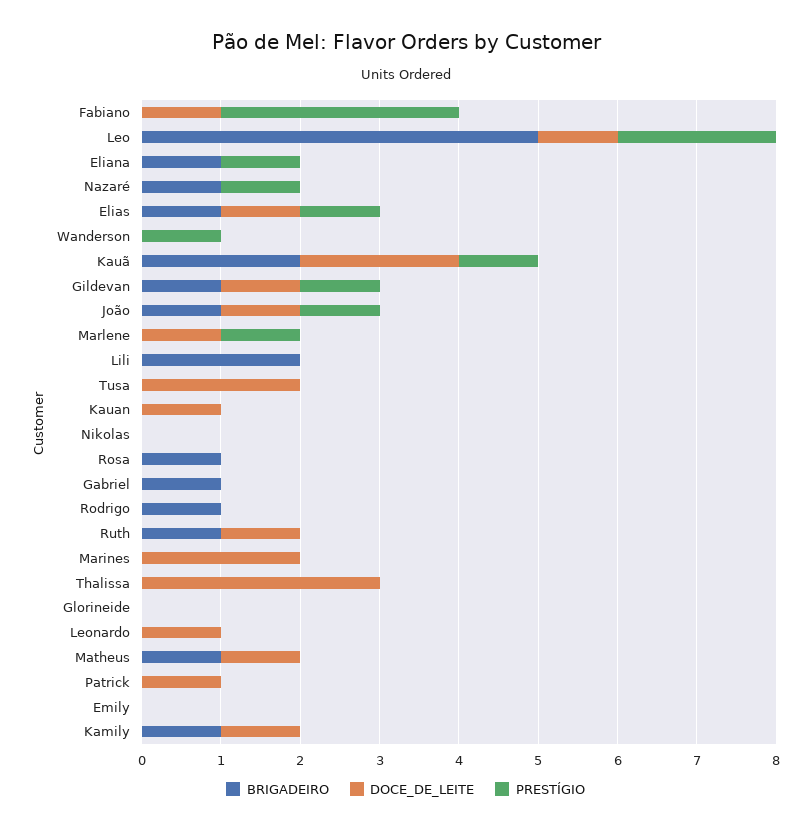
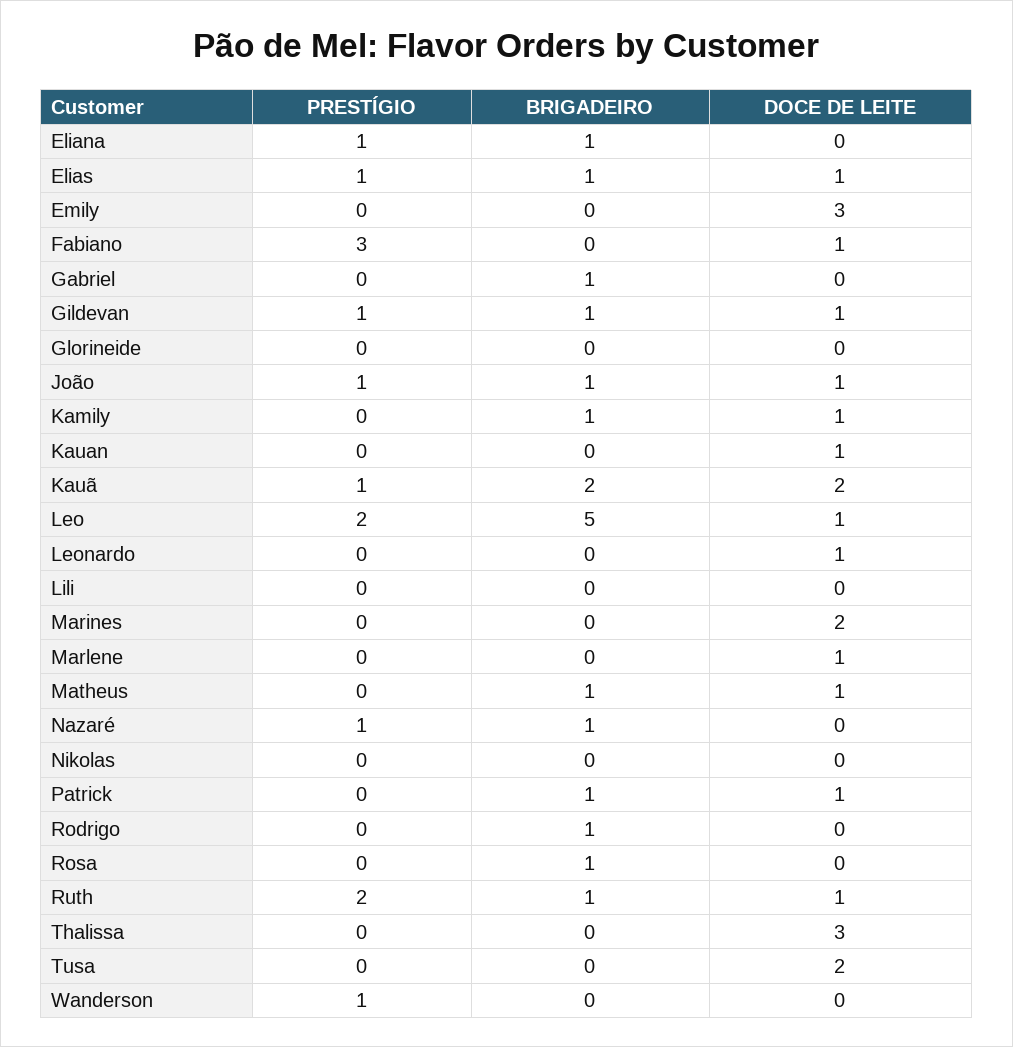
PRESTÍGIO, Marlene: 1 -> 0
BRIGADEIRO, Lili: 2 -> 0
PRESTÍGIO, Ruth: 0 -> 2
BRIGADEIRO, Patrick: 0 -> 1
DOCE_DE_LEITE, Emily: 0 -> 3

